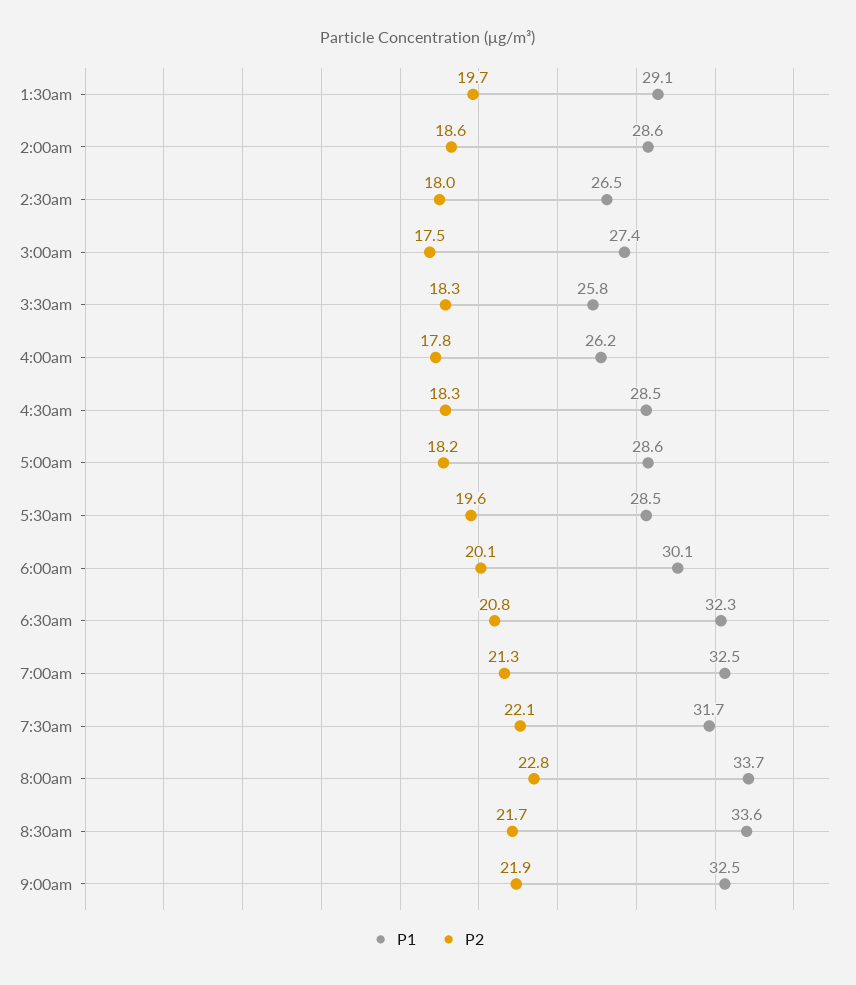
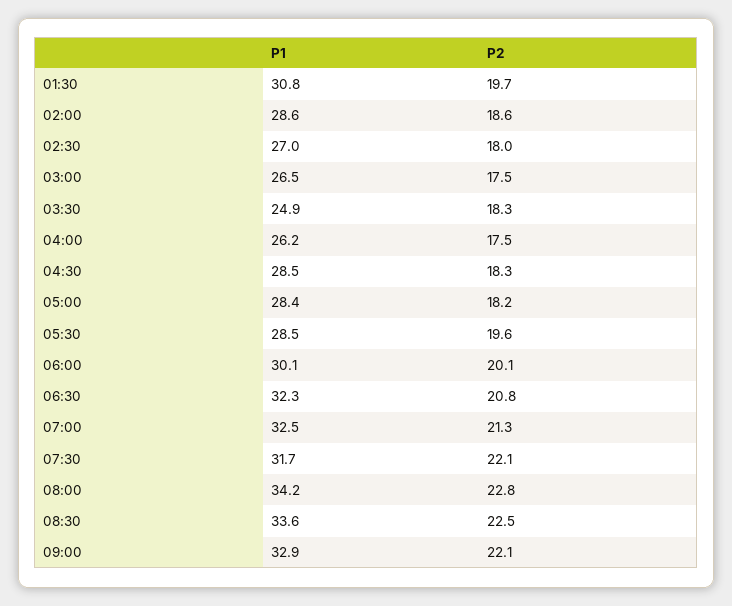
P1, 1:30am: 29.1 -> 30.8
P1, 2:30am: 26.5 -> 27
P1, 3:00am: 27.4 -> 26.5
P1, 3:30am: 25.8 -> 24.9
P2, 4:00am: 17.8 -> 17.5
P1, 5:00am: 28.6 -> 28.4
P1, 8:00am: 33.7 -> 34.2
P2, 8:30am: 21.7 -> 22.5
P1, 9:00am: 32.5 -> 32.9
P2, 9:00am: 21.9 -> 22.1

